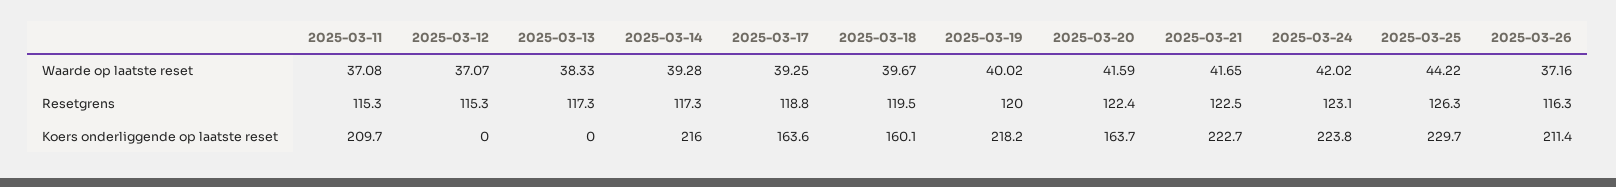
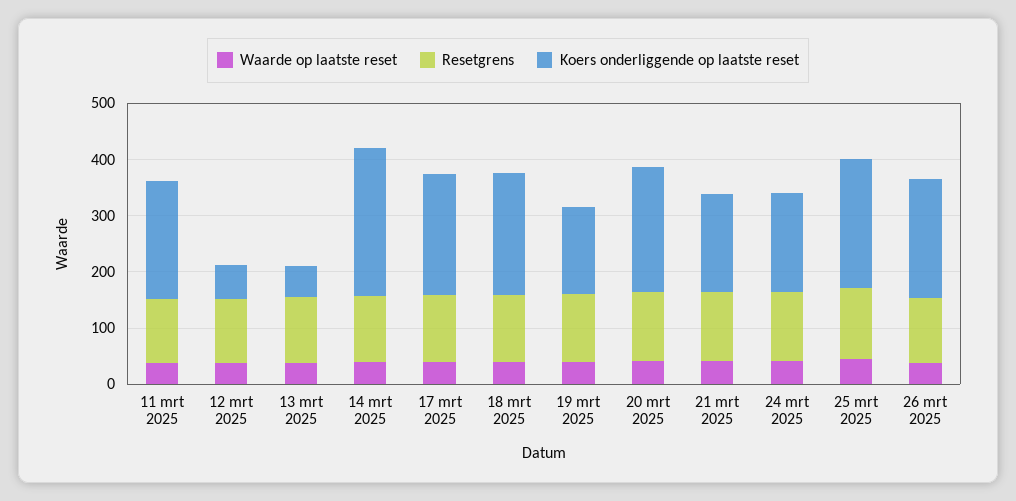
Koers onderliggende op laatste reset, 2025-03-12: 0 -> 60
Koers onderliggende op laatste reset, 2025-03-13: 0 -> 60
Koers onderliggende op laatste reset, 2025-03-14: 216 -> 260
Koers onderliggende op laatste reset, 2025-03-17: 163.6 -> 220
Koers onderliggende op laatste reset, 2025-03-18: 160.1 -> 220
Koers onderliggende op laatste reset, 2025-03-19: 218.2 -> 160
Koers onderliggende op laatste reset, 2025-03-20: 163.7 -> 220
Koers onderliggende op laatste reset, 2025-03-21: 222.7 -> 180
Koers onderliggende op laatste reset, 2025-03-24: 223.8 -> 180

